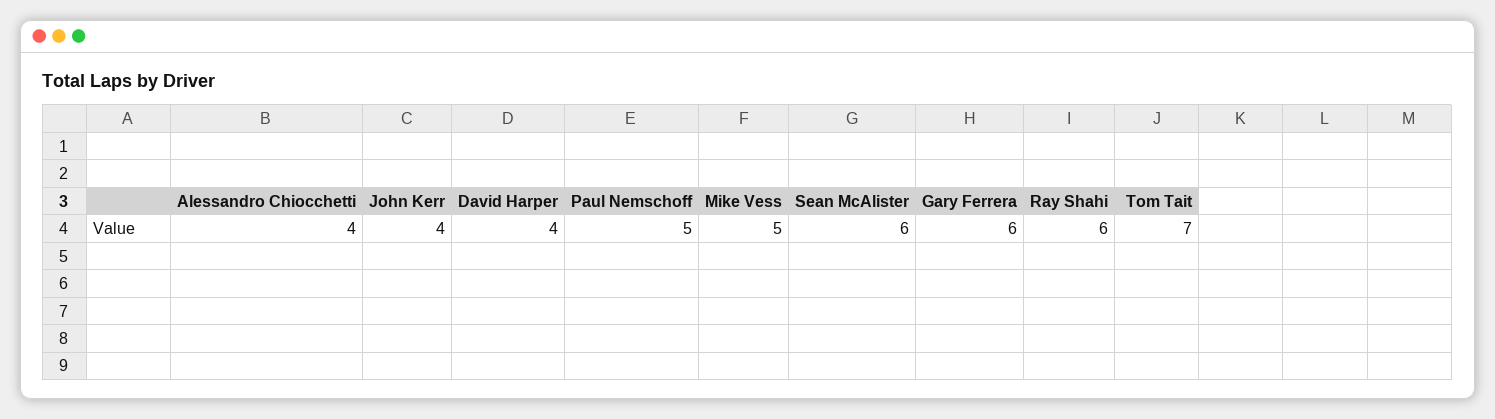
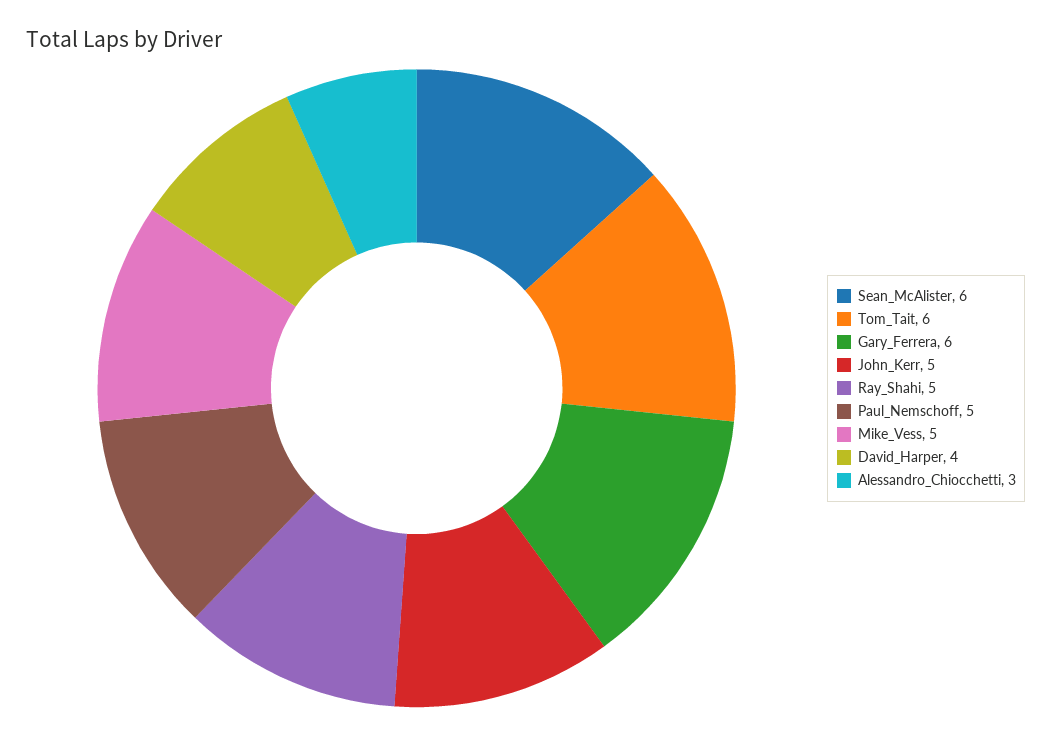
Alessandro Chiocchetti: 4 -> 3
John Kerr: 4 -> 5
Ray Shahi: 6 -> 5
Tom Tait: 7 -> 6

